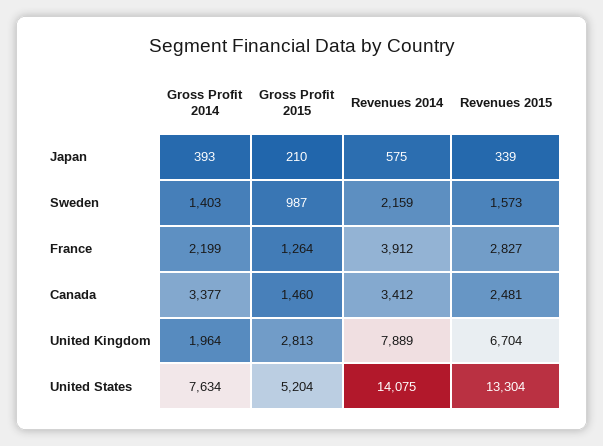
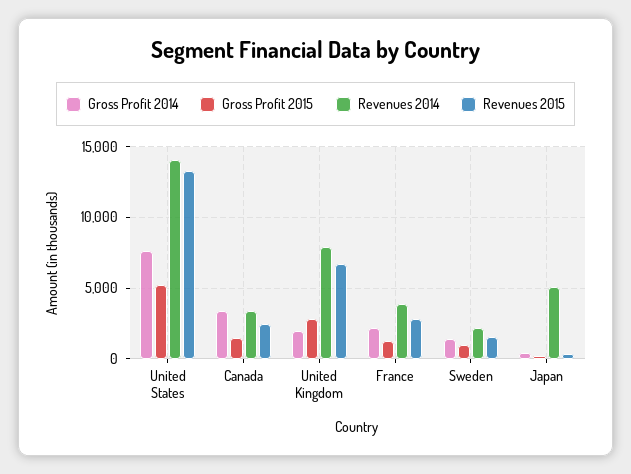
Revenues 2014, Japan: 575 -> 5000

